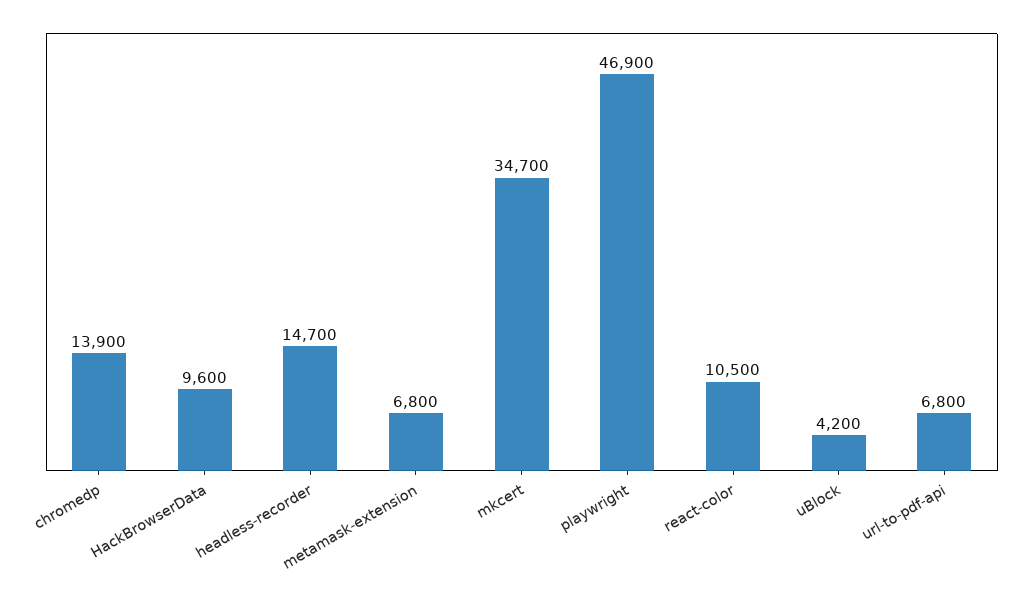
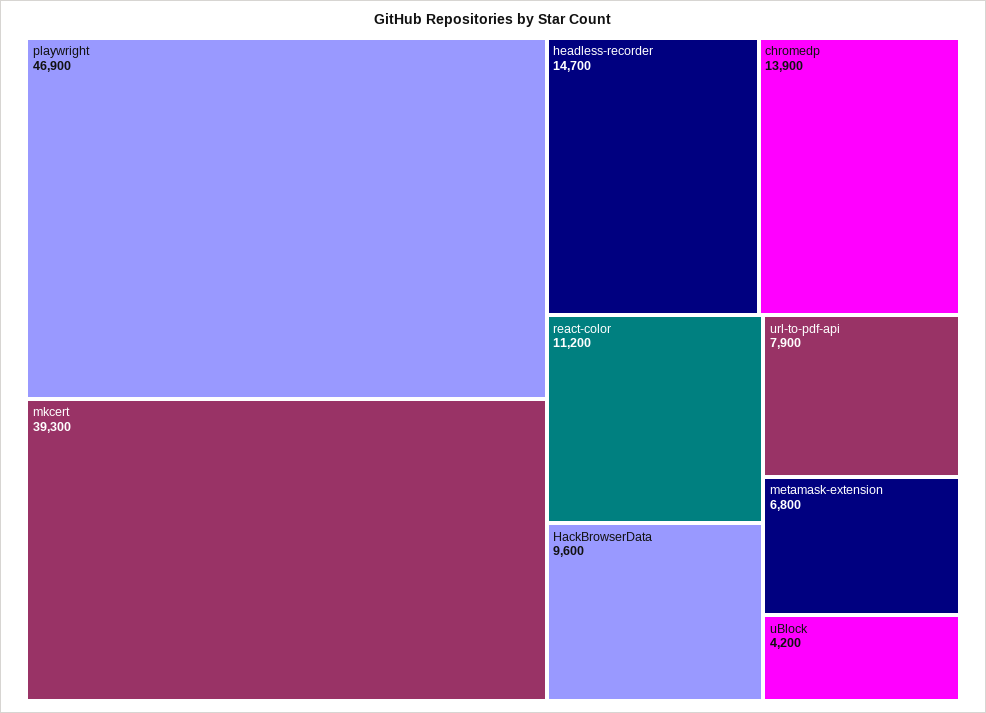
mkcert: 34700 -> 39300
react-color: 10500 -> 11200
url-to-pdf-api: 6800 -> 7900

